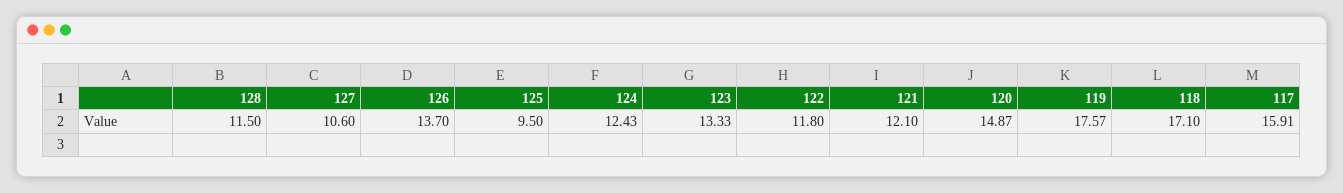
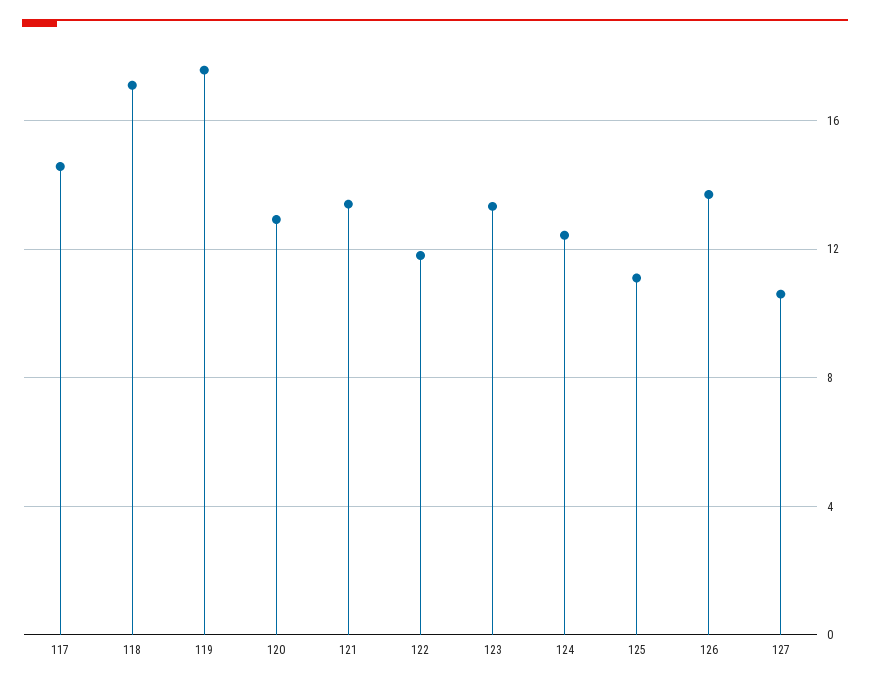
128: 11.5 -> none
125: 9.5 -> 11
121: 12.1 -> 13.5
120: 14.87 -> 13
117: 15.91 -> 14.5

